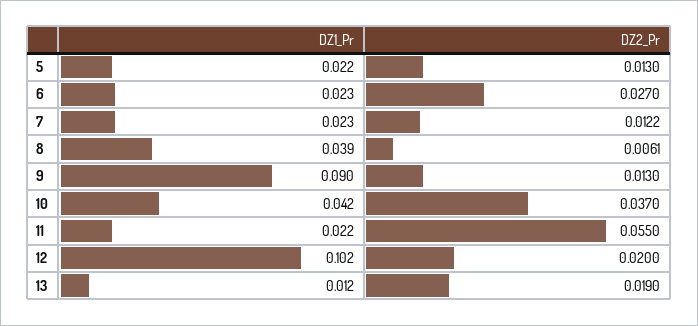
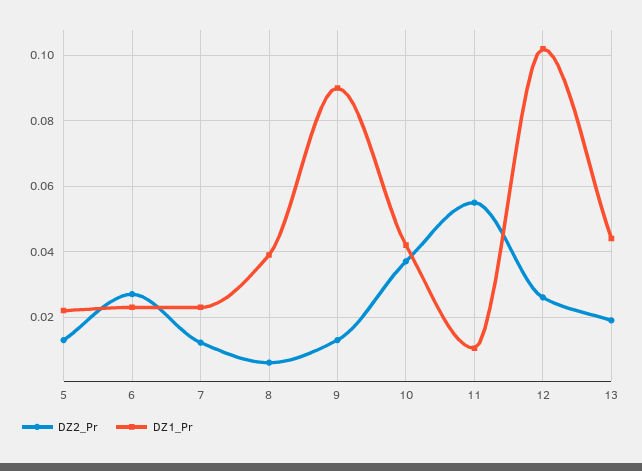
DZ1_Pr, 11: 0.022 -> 0.01
DZ2_Pr, 12: 0.02 -> 0.026
DZ1_Pr, 13: 0.012 -> 0.044

